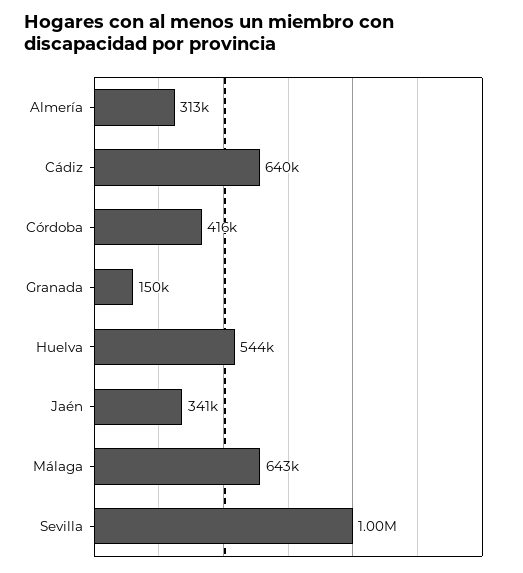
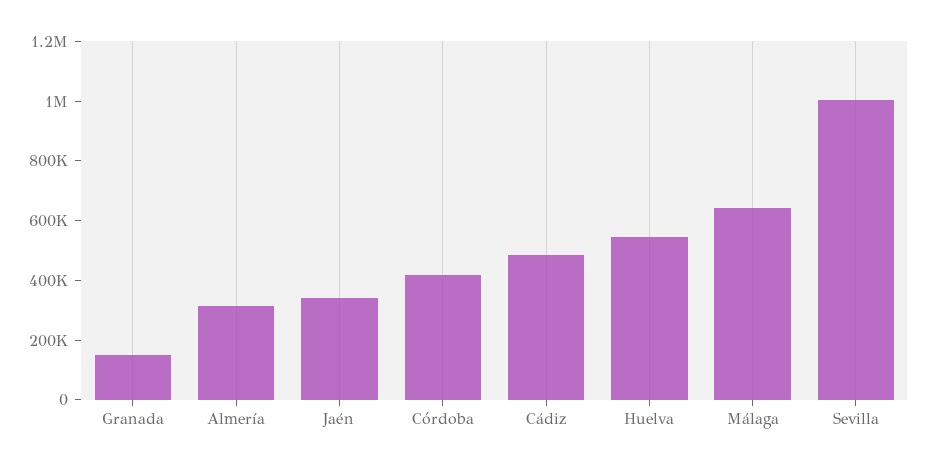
Cádiz: 640000 -> 500000

